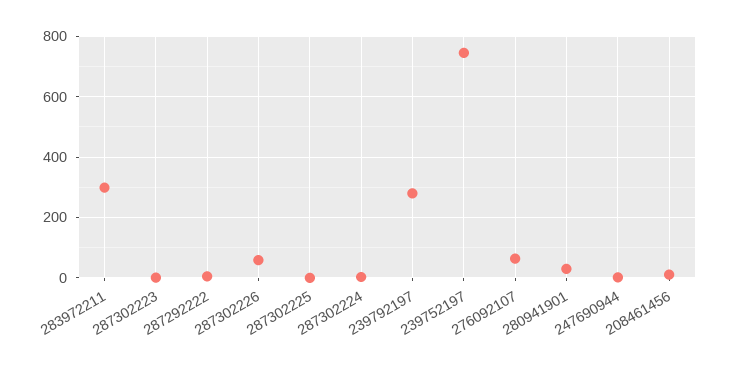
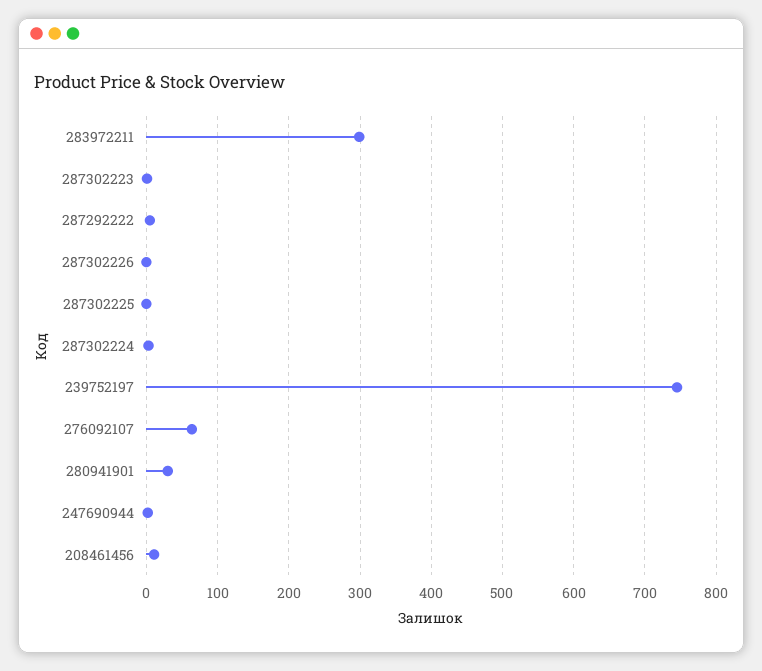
287302226: 60 -> 0
239792197: 280 -> none

